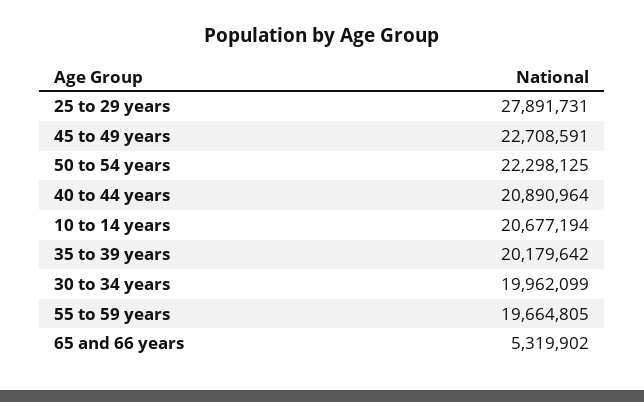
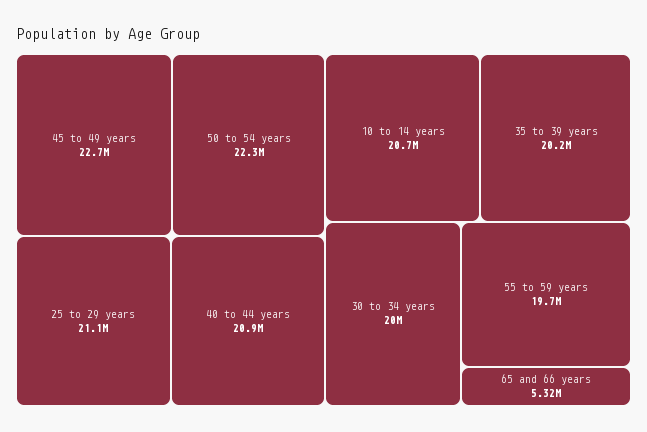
25 to 29 years: 27891731 -> 21100000

